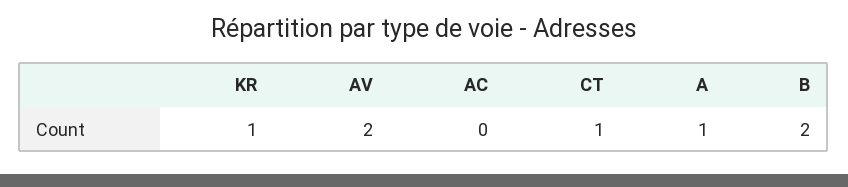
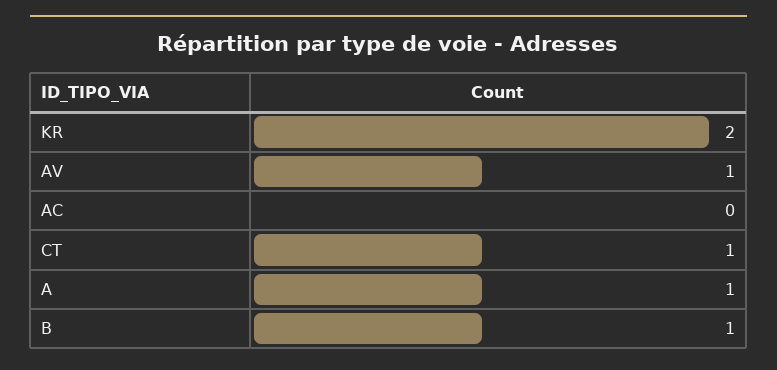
KR: 1 -> 2
AV: 2 -> 1
B: 2 -> 1

